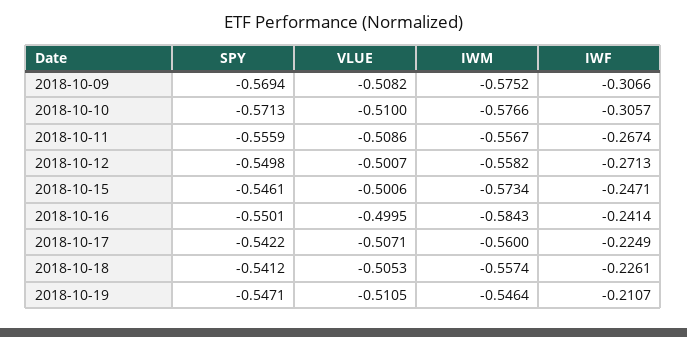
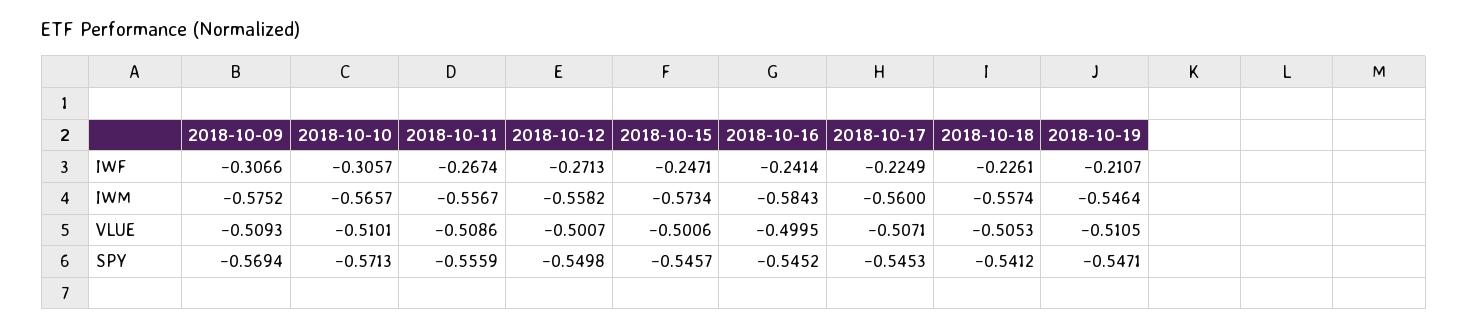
VLUE, 2018-10-09: -0.5082 -> -0.5093
VLUE, 2018-10-10: -0.51 -> -0.5101
IWM, 2018-10-10: -0.5766 -> -0.5657
SPY, 2018-10-15: -0.5461 -> -0.5457
SPY, 2018-10-16: -0.5501 -> -0.5452
SPY, 2018-10-17: -0.5422 -> -0.5453

